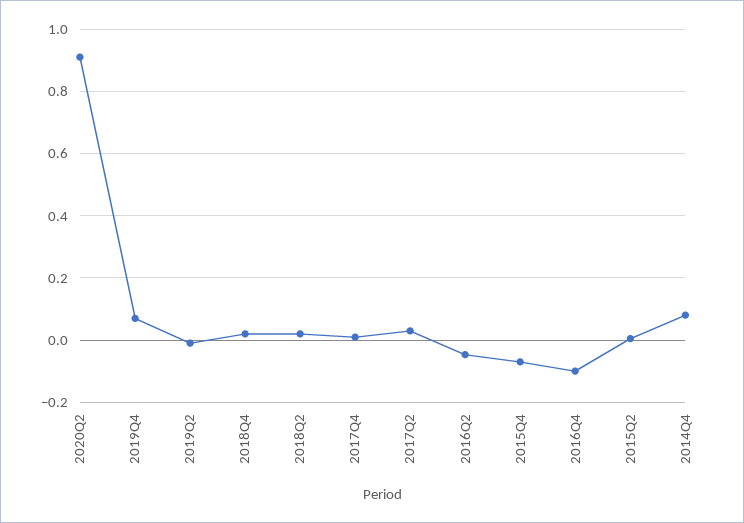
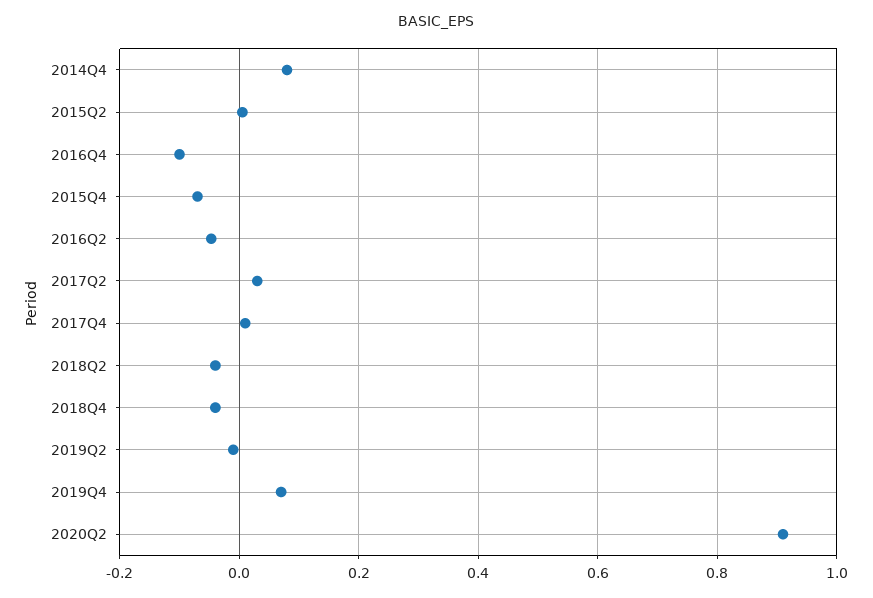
2018Q4: 0.02 -> -0.04
2018Q2: 0.02 -> -0.04

